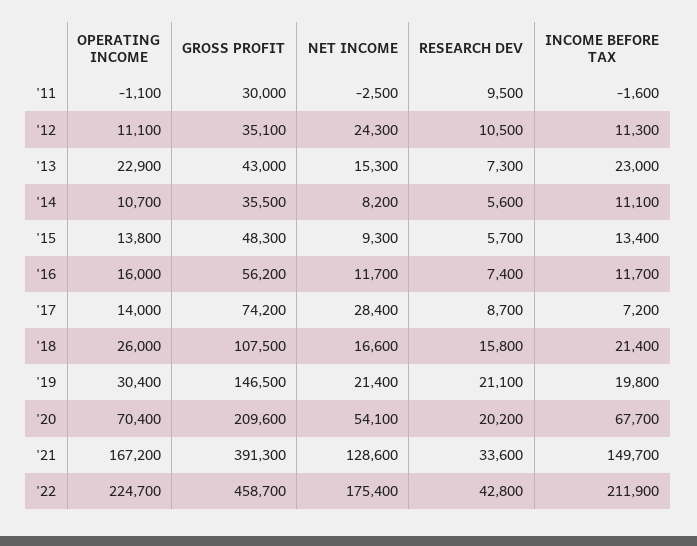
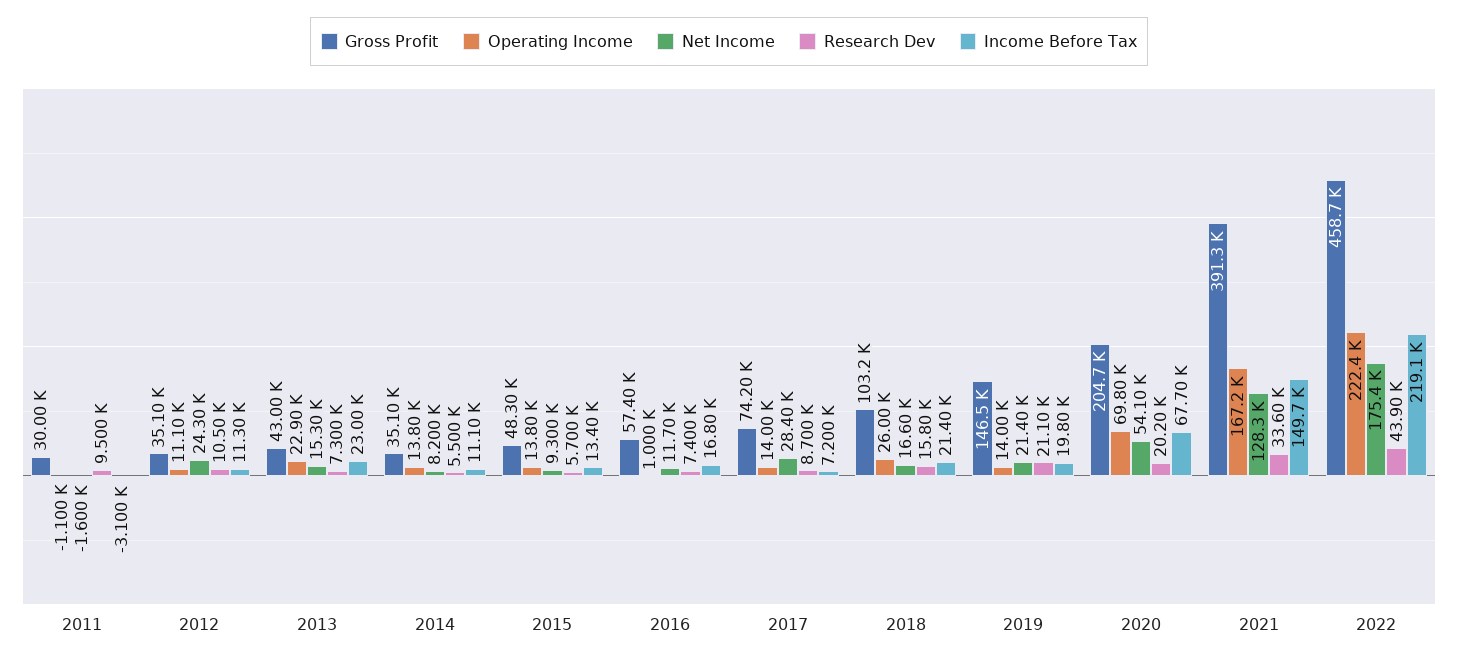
NET INCOME, '11: -2500 -> -1600
INCOME BEFORE TAX, '11: -1600 -> -3100
OPERATING INCOME, '14: 10700 -> 13800
GROSS PROFIT, '14: 35500 -> 35100
RESEARCH DEV, '14: 5600 -> 5500
OPERATING INCOME, '16: 16000 -> 1000
GROSS PROFIT, '16: 56200 -> 57400
INCOME BEFORE TAX, '16: 11700 -> 16800
GROSS PROFIT, '18: 107500 -> 103200
OPERATING INCOME, '19: 30400 -> 14000
OPERATING INCOME, '20: 70400 -> 69800
GROSS PROFIT, '20: 209600 -> 204700
NET INCOME, '21: 128600 -> 128300
OPERATING INCOME, '22: 224700 -> 222400
RESEARCH DEV, '22: 42800 -> 43900
INCOME BEFORE TAX, '22: 211900 -> 219100

